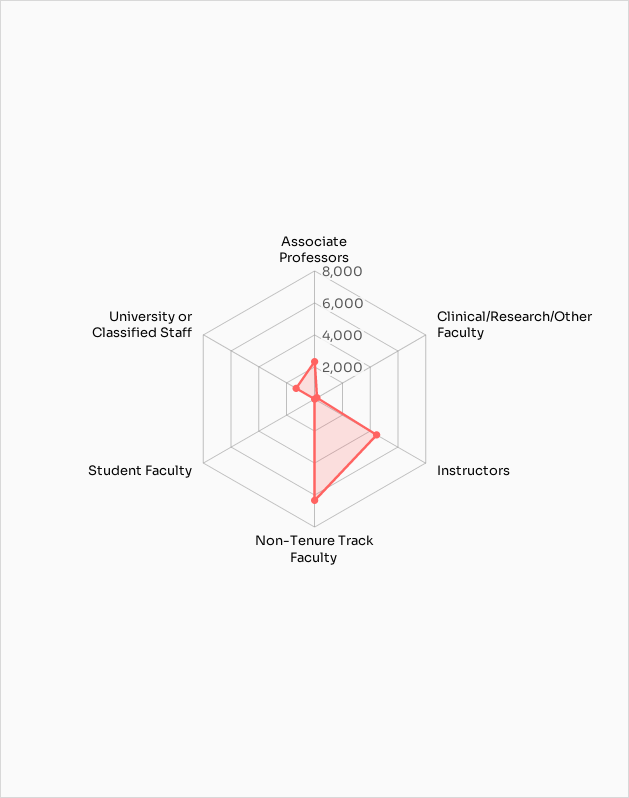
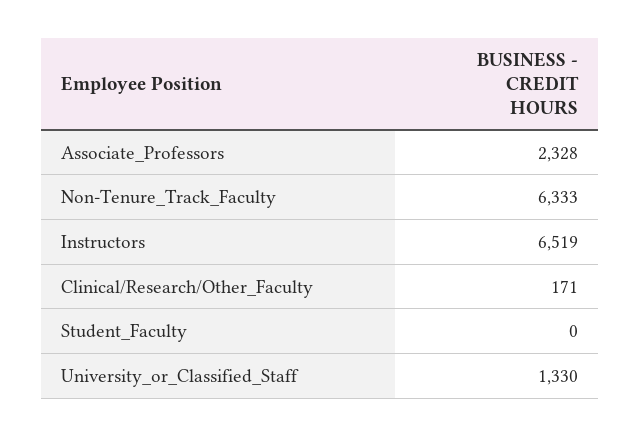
Instructors: 4500 -> 6519

